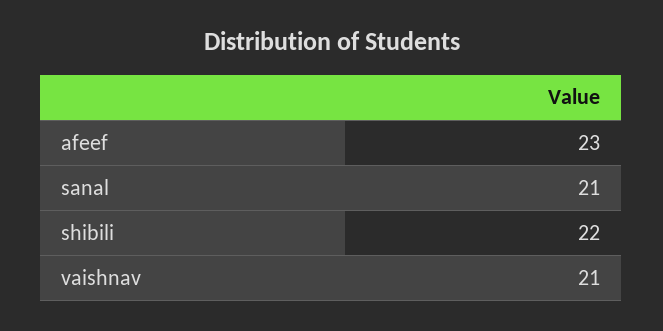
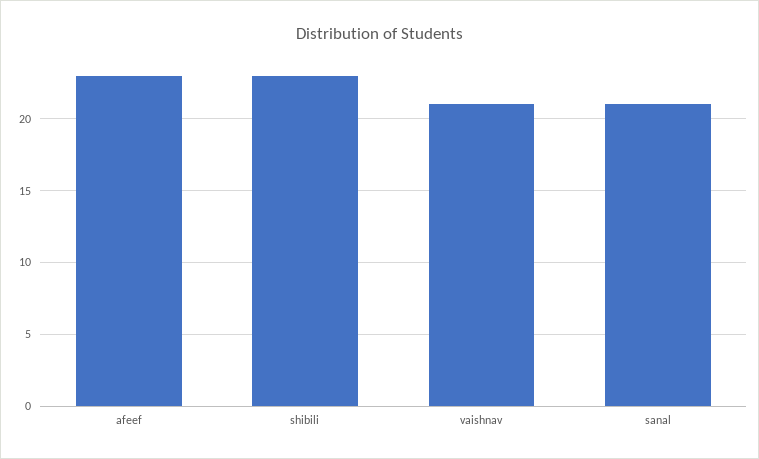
shibili: 22 -> 23

